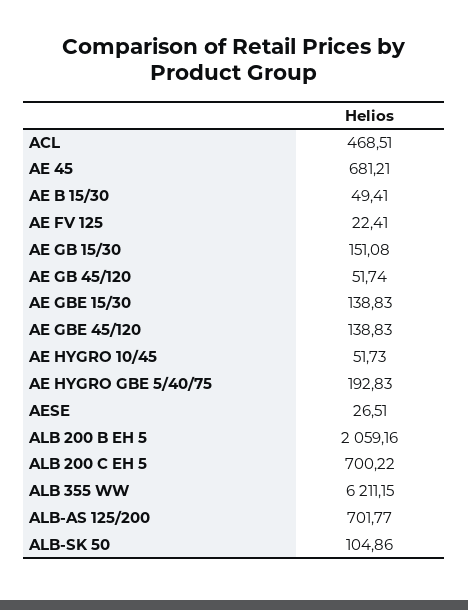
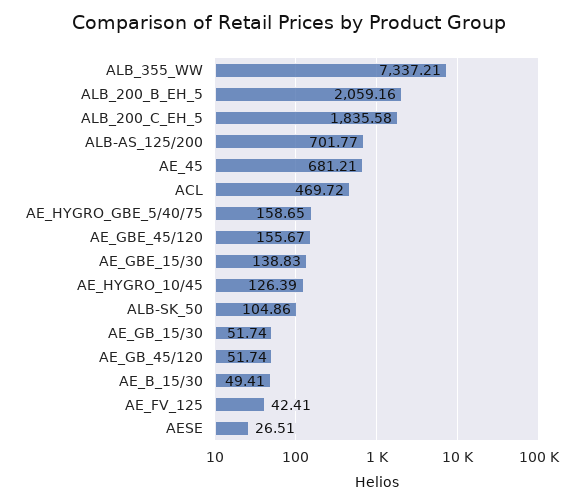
ACL: 468.51 -> 469.72
AE FV 125: 22.41 -> 42.41
AE GB 15/30: 151.08 -> 51.74
AE GBE 45/120: 138.83 -> 155.67
AE HYGRO 10/45: 51.73 -> 126.39
AE HYGRO GBE 5/40/75: 192.83 -> 158.65
ALB 200 C EH 5: 700.22 -> 1835.58
ALB 355 WW: 6211.15 -> 7337.21

